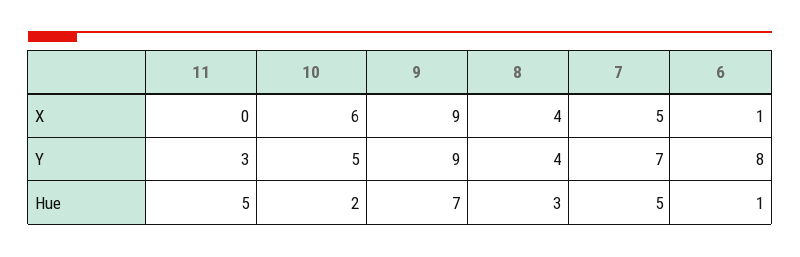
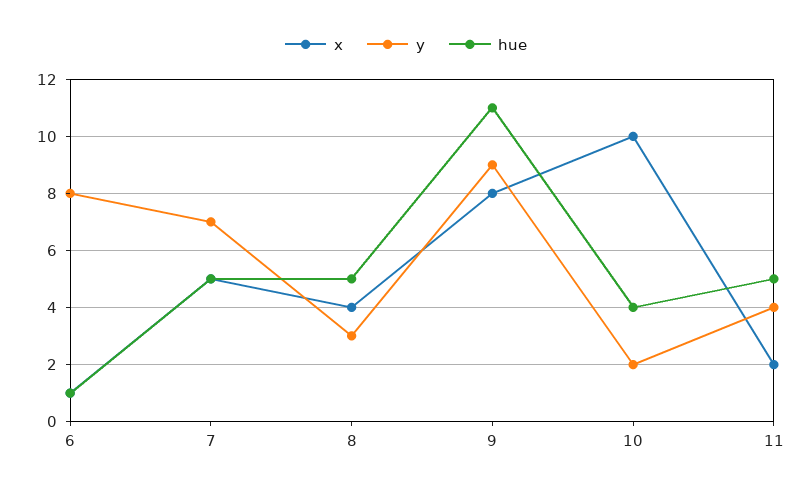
X, 11: 0 -> 2
X, 10: 6 -> 10
X, 9: 9 -> 8
Y, 11: 3 -> 4
Y, 10: 5 -> 2
Y, 8: 4 -> 3
Hue, 10: 2 -> 4
Hue, 9: 7 -> 11
Hue, 8: 3 -> 5

